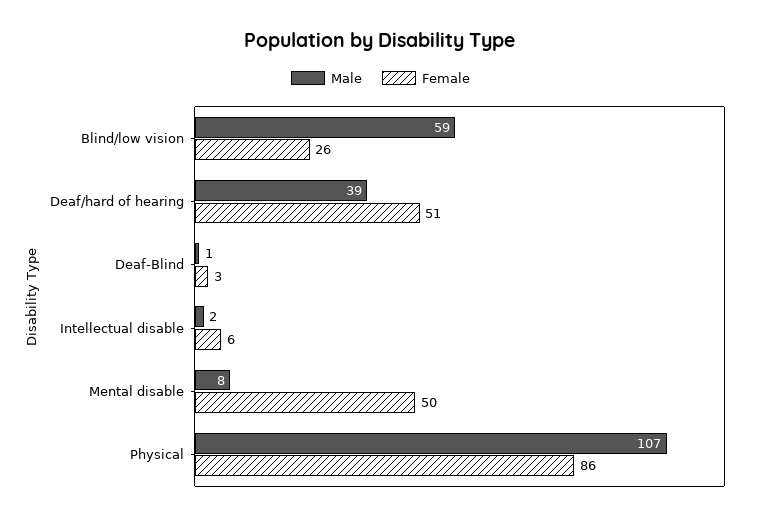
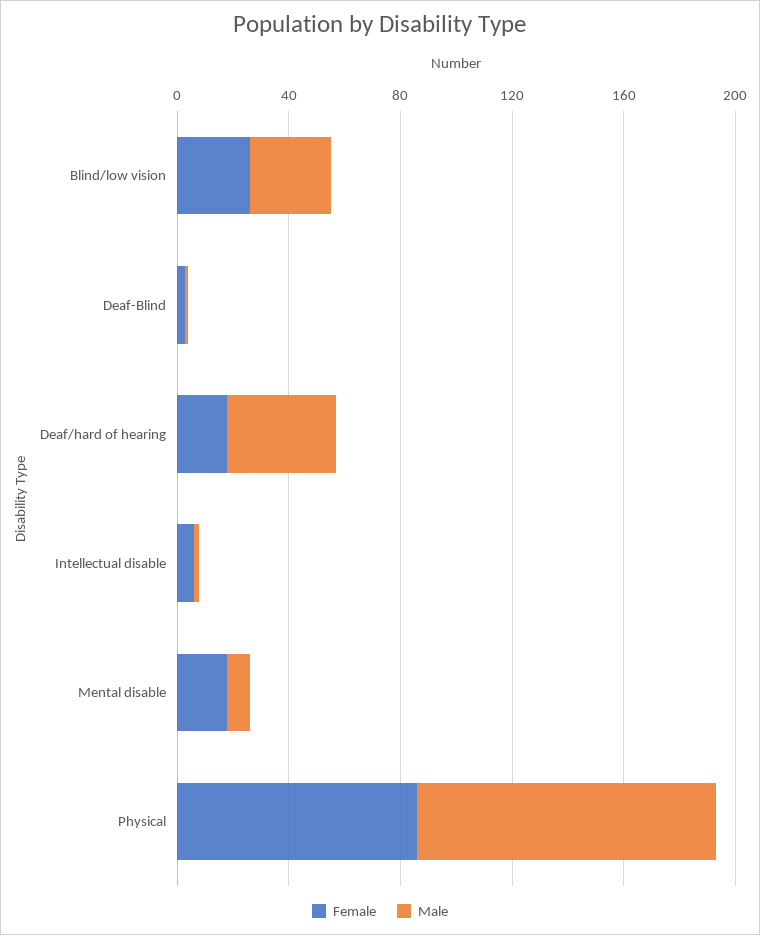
Male, Blind/low vision: 59 -> 30
Female, Deaf/hard of hearing: 51 -> 20
Female, Mental disable: 50 -> 20

